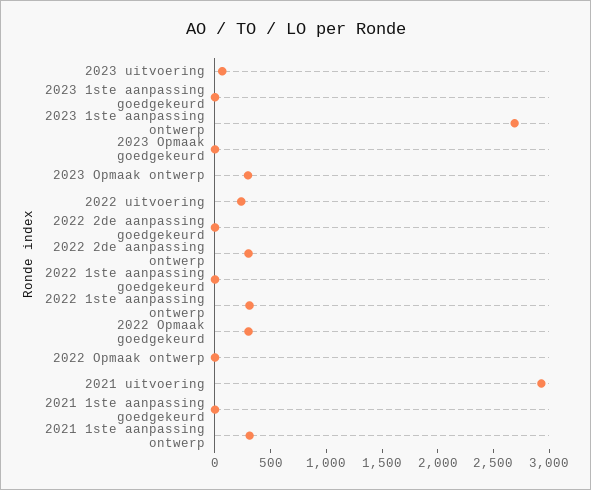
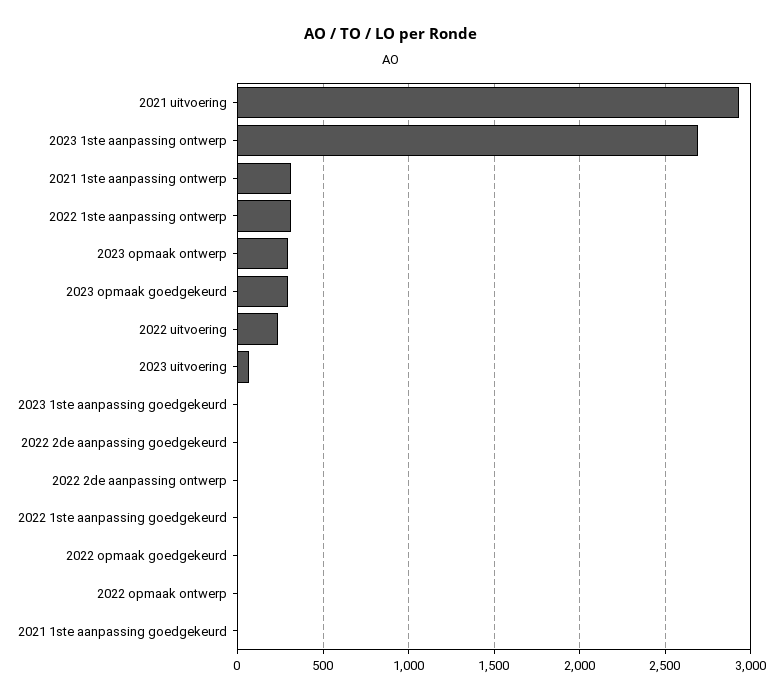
2023 Opmaak goedgekeurd: 0 -> 300
2022 2de aanpassing ontwerp: 300 -> 0
2022 Opmaak goedgekeurd: 300 -> 0

